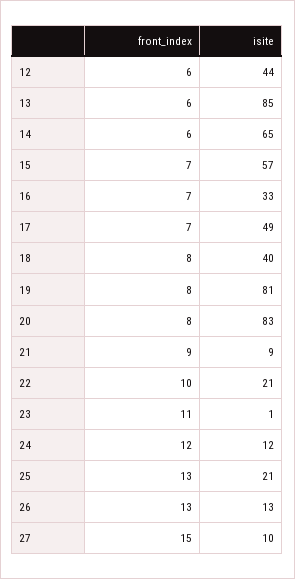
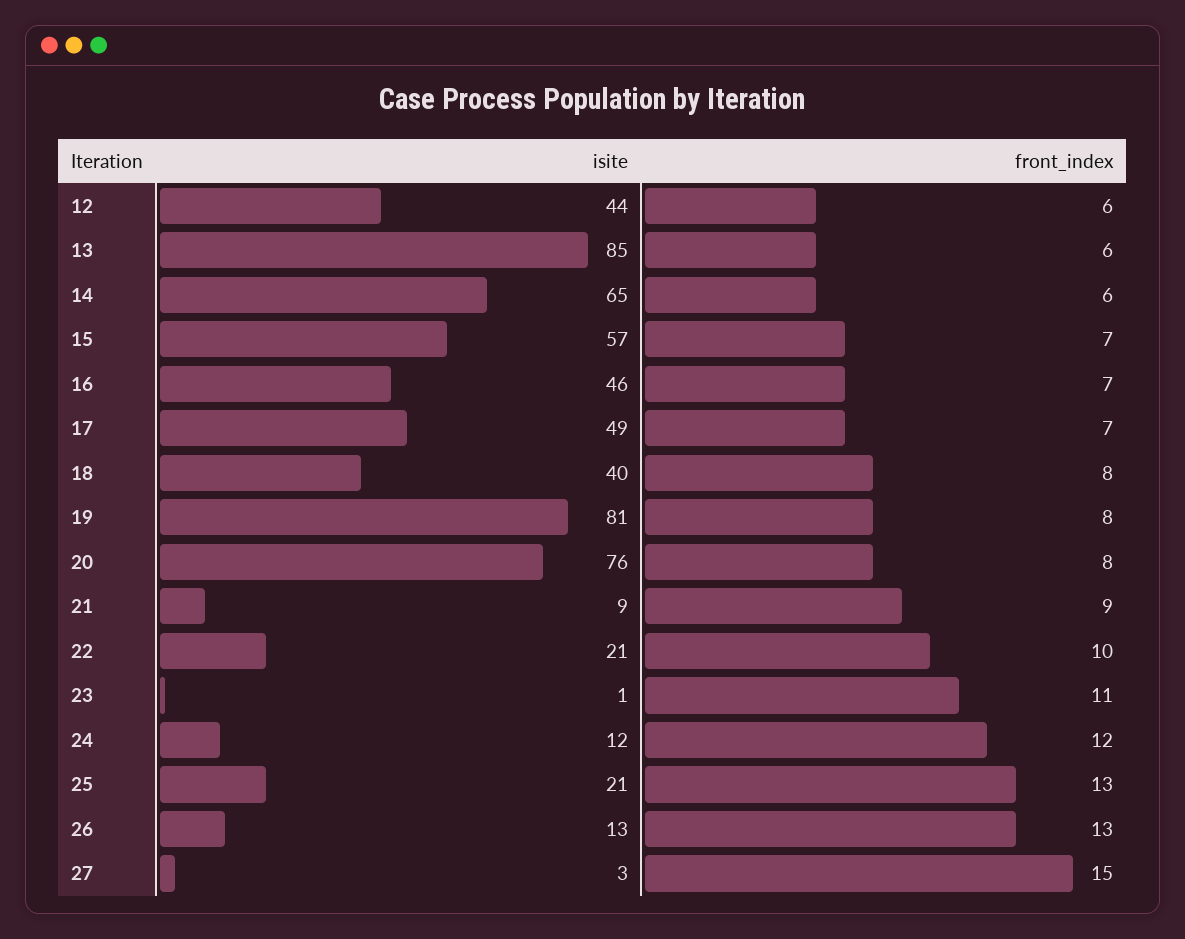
isite, 16: 33 -> 46
isite, 20: 83 -> 76
isite, 27: 10 -> 3

